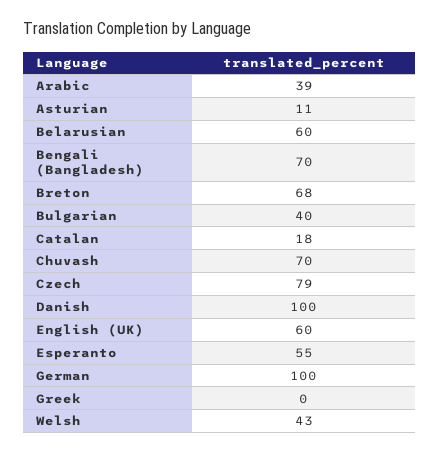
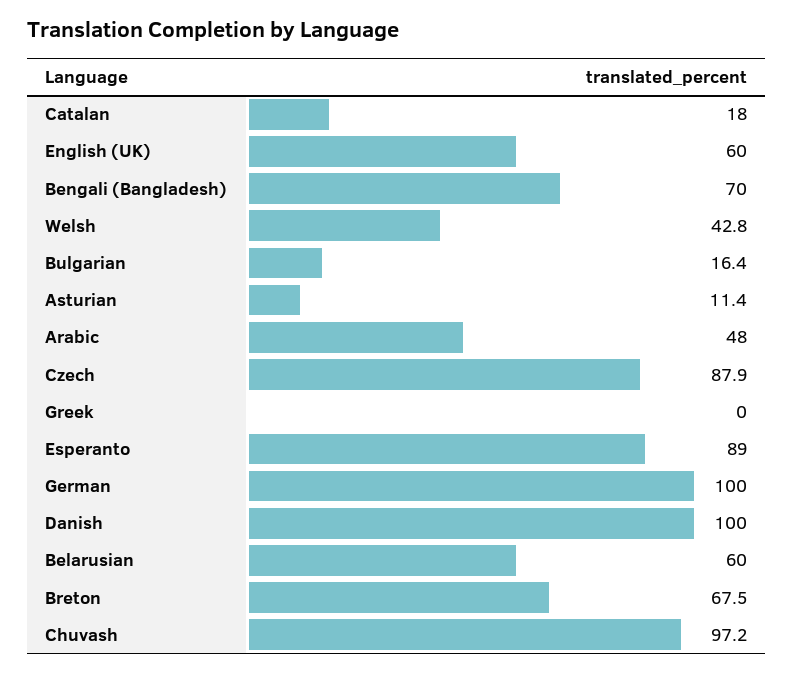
Arabic: 39 -> 48
Bulgarian: 40 -> 16.4
Chuvash: 70 -> 97.2
Czech: 79 -> 87.9
Esperanto: 55 -> 89

